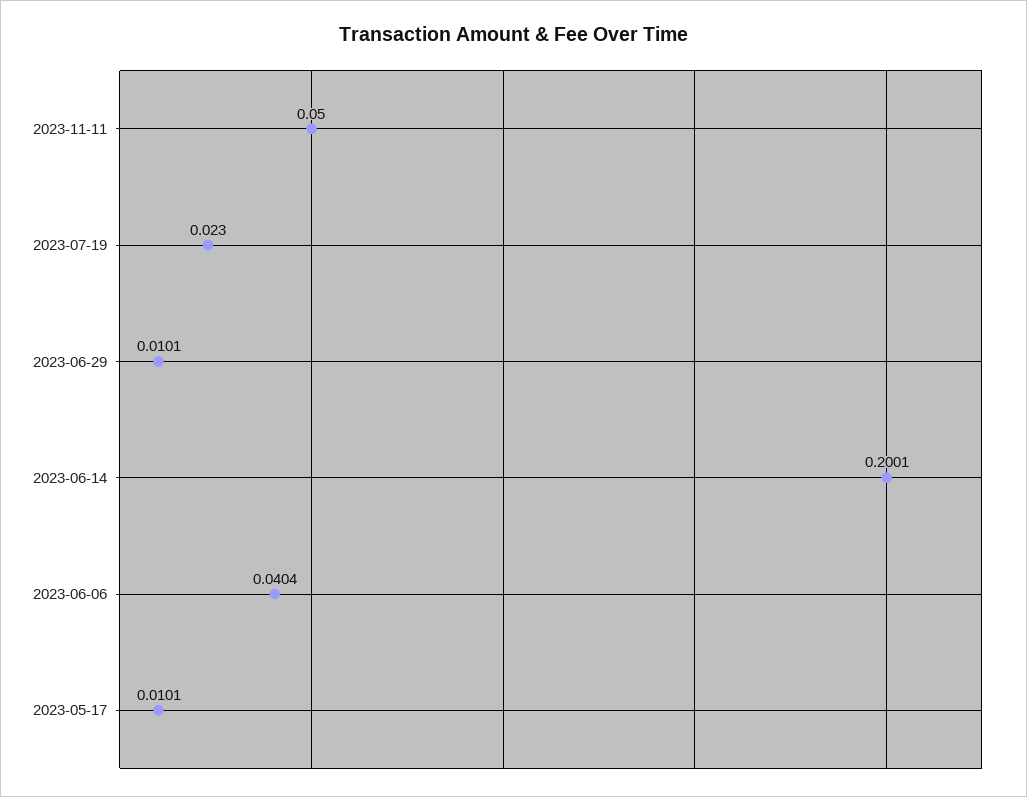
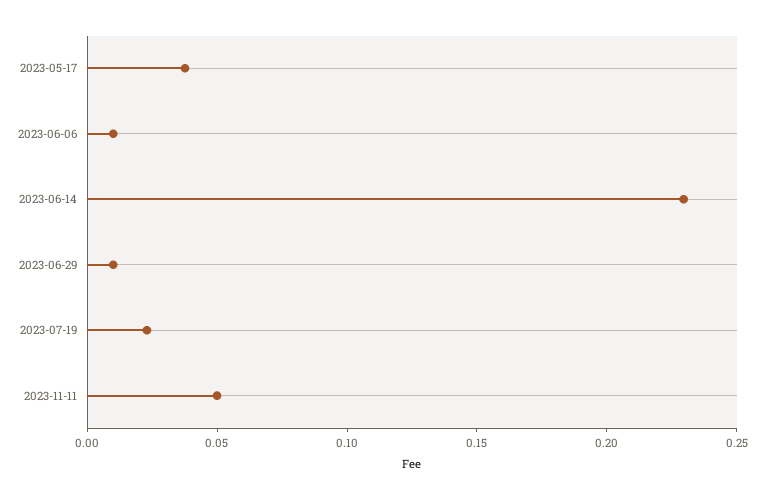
2023-06-14: 0.2001 -> 0.23
2023-06-06: 0.0404 -> 0.01
2023-05-17: 0.0101 -> 0.04

